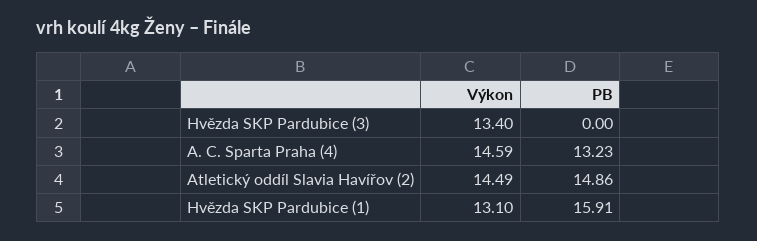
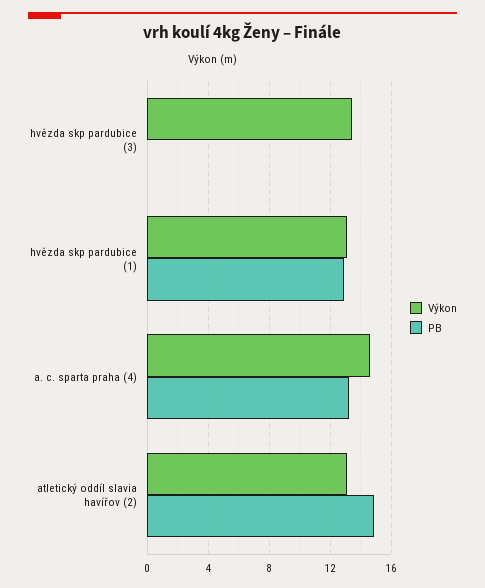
Výkon, Atletický oddíl Slavia Havířov (2): 14.49 -> 13
PB, Hvězda SKP Pardubice (1): 15.91 -> 13

